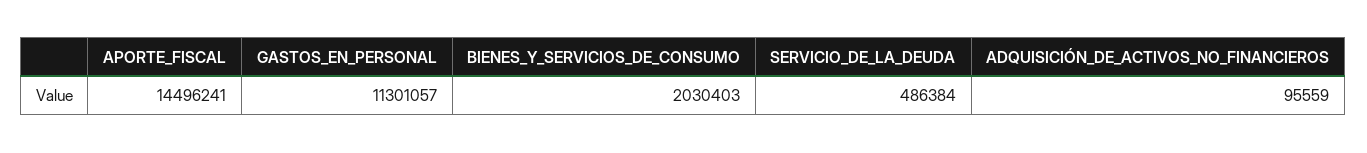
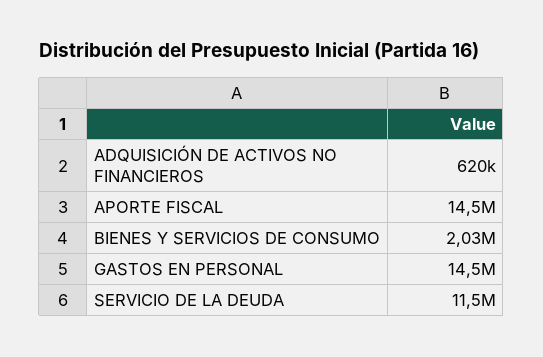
GASTOS_EN_PERSONAL: 11301057 -> 14500000
SERVICIO_DE_LA_DEUDA: 486384 -> 11500000
ADQUISICIÓN_DE_ACTIVOS_NO_FINANCIEROS: 95559 -> 620000

